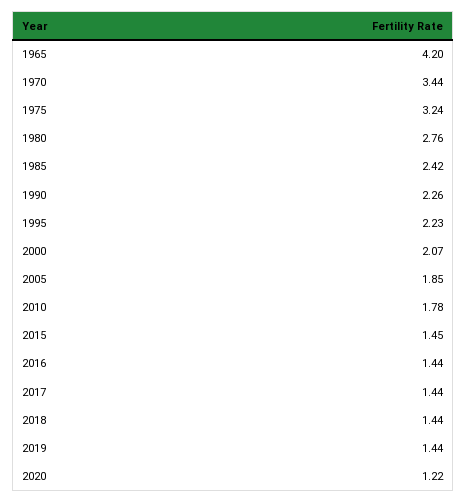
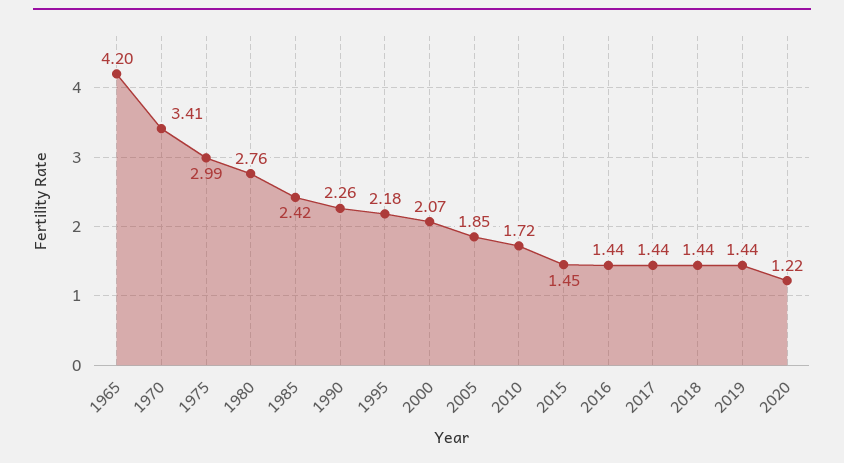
1970: 3.44 -> 3.41
1975: 3.24 -> 2.99
1995: 2.23 -> 2.18
2010: 1.78 -> 1.72

